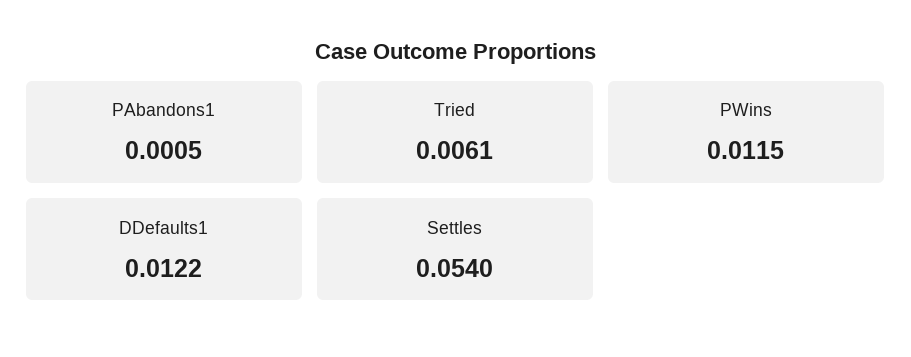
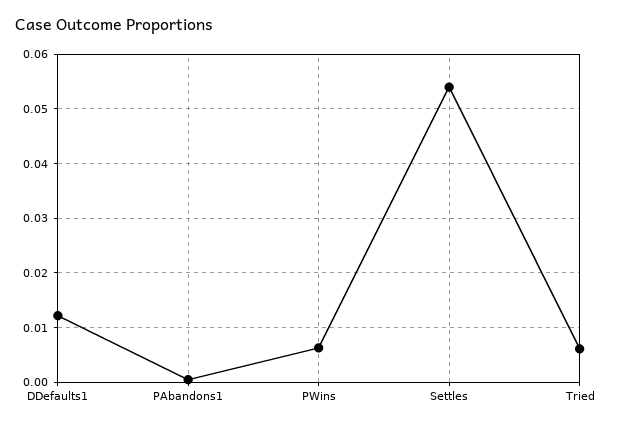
PWins: 0.0115 -> 0.006

